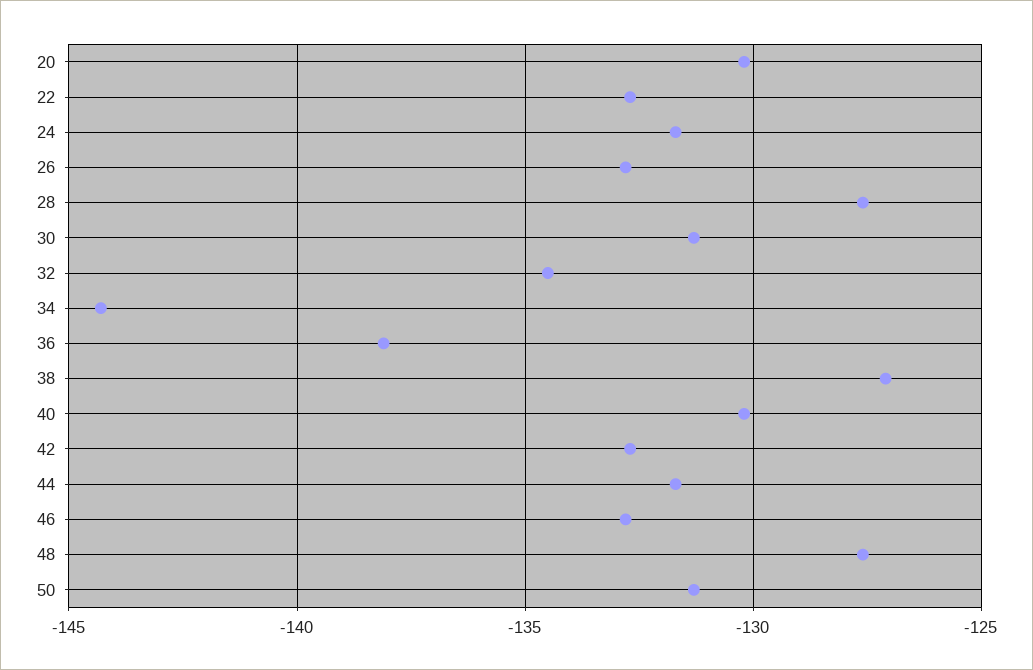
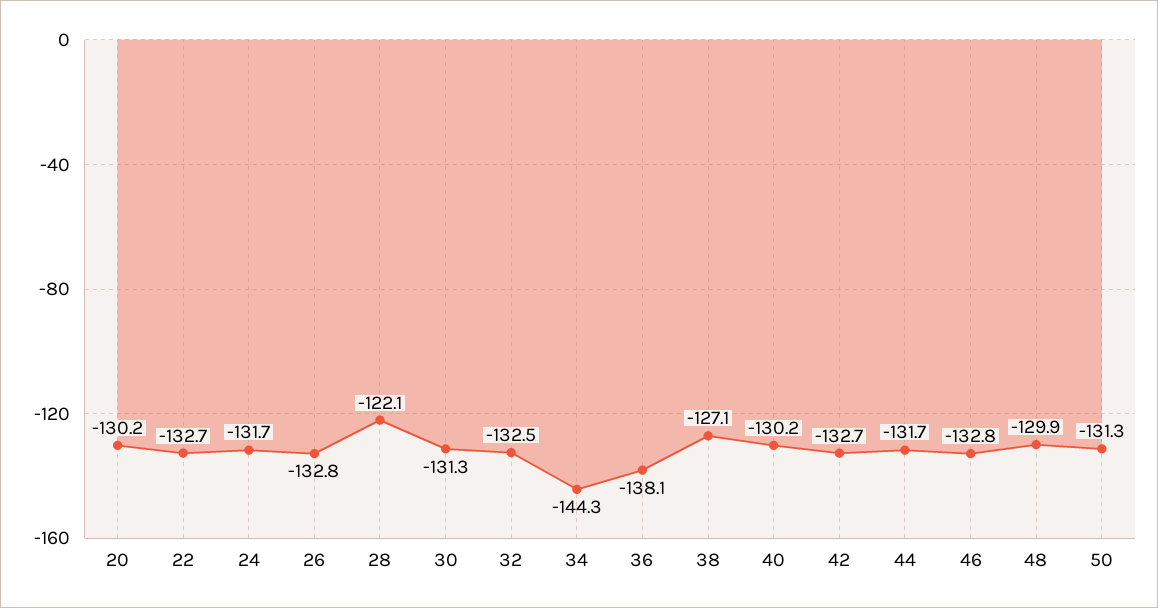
28: -127.5 -> -122.1
32: -134.5 -> -132.5
48: -127.5 -> -129.9

